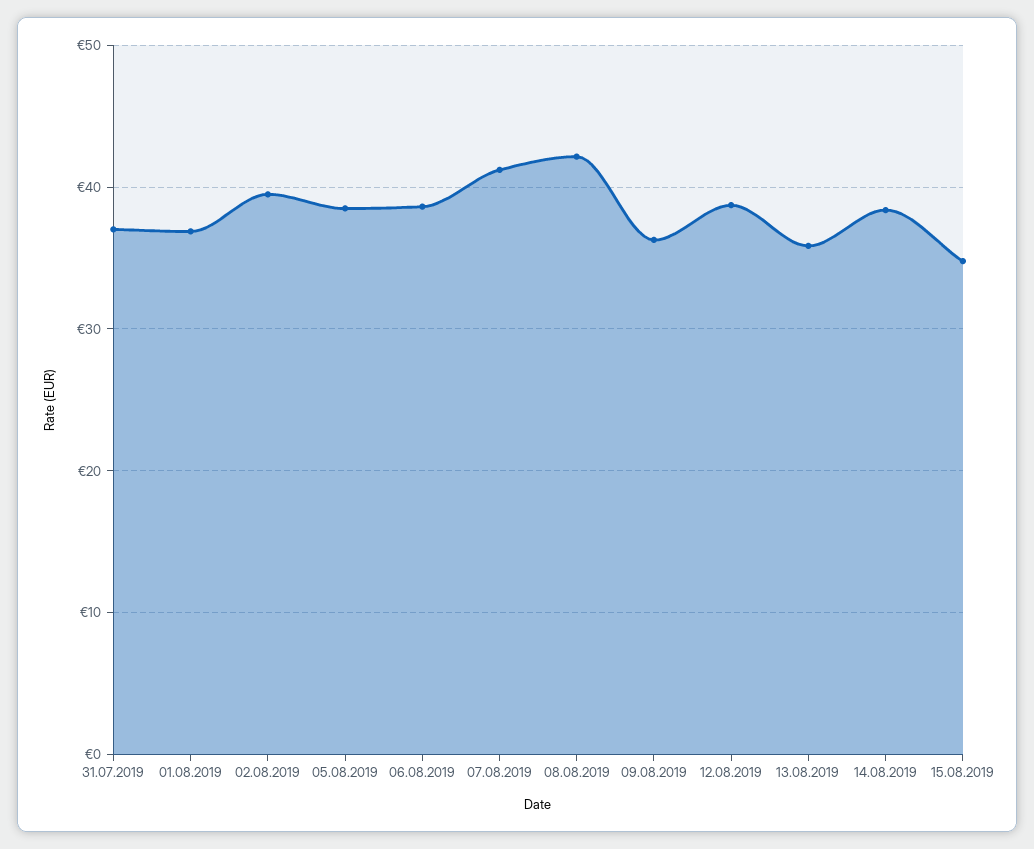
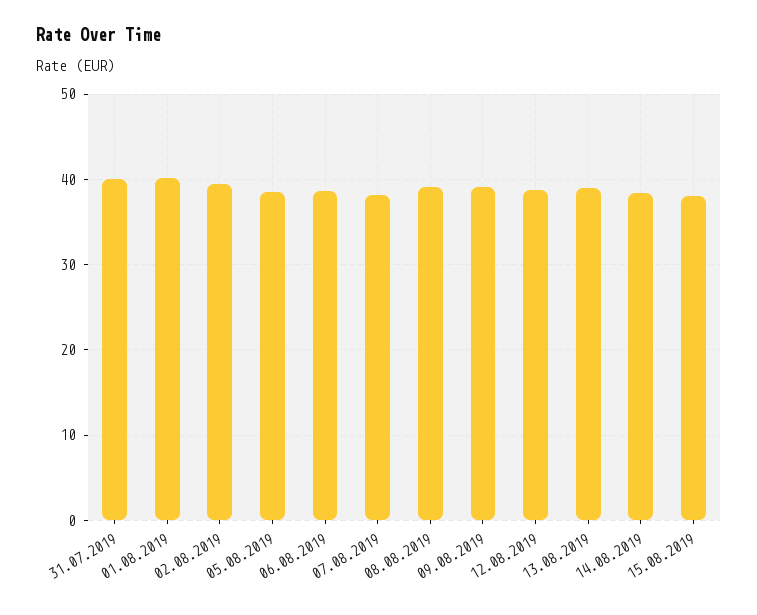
31.07.2019: 37 -> 40
01.08.2019: 37 -> 40
07.08.2019: 41 -> 38
08.08.2019: 42 -> 39
09.08.2019: 36 -> 39
13.08.2019: 36 -> 39
15.08.2019: 35 -> 38

